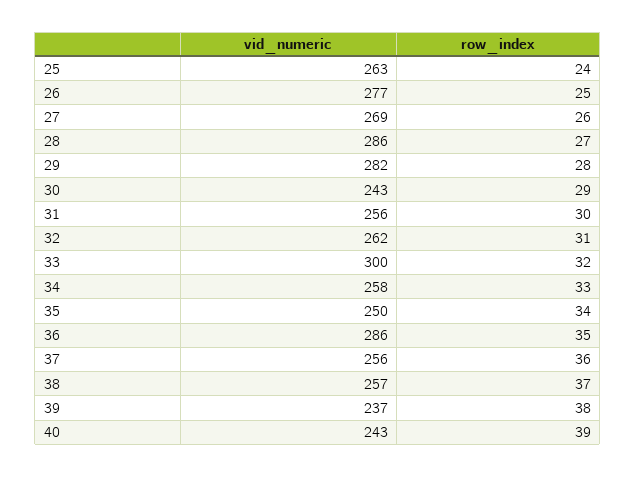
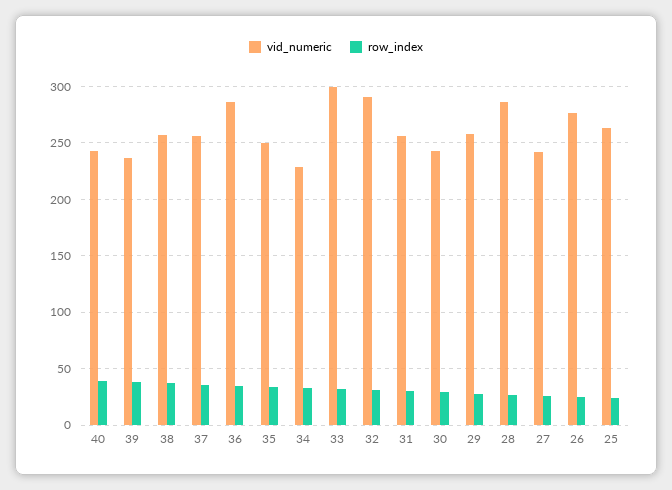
vid_numeric, 27: 269 -> 240
vid_numeric, 29: 282 -> 260
vid_numeric, 32: 262 -> 290
vid_numeric, 34: 258 -> 230

